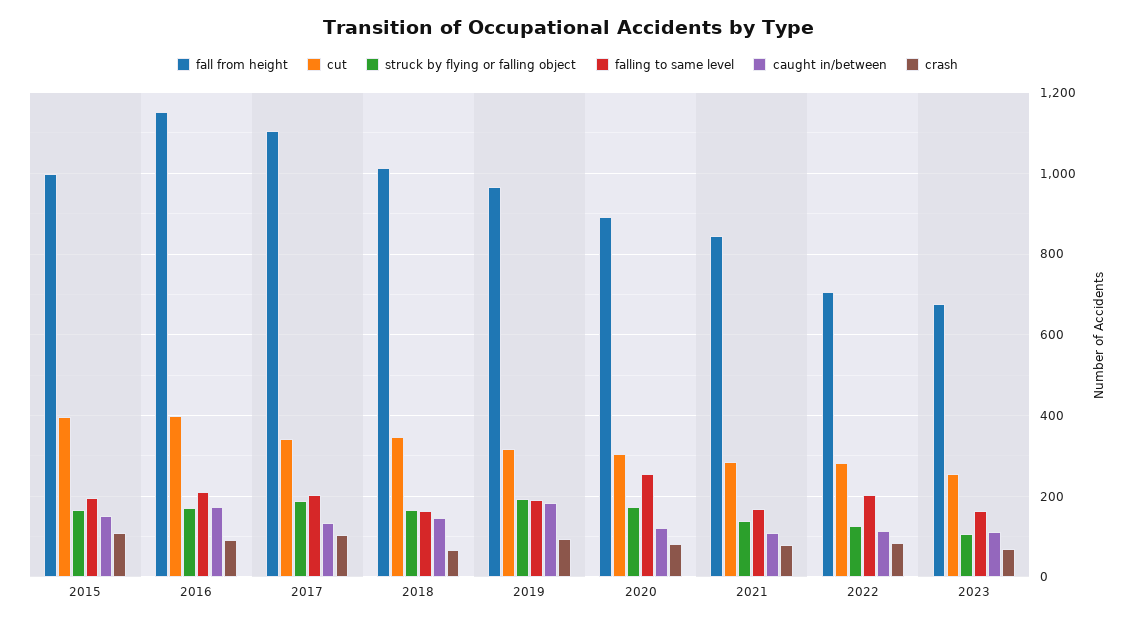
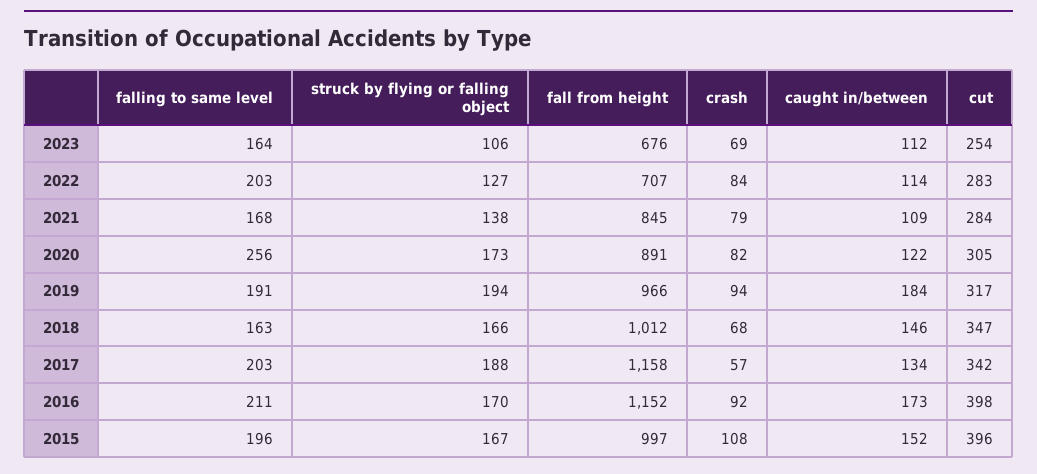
fall from height, 2017: 1100 -> 1158
crash, 2017: 100 -> 57

